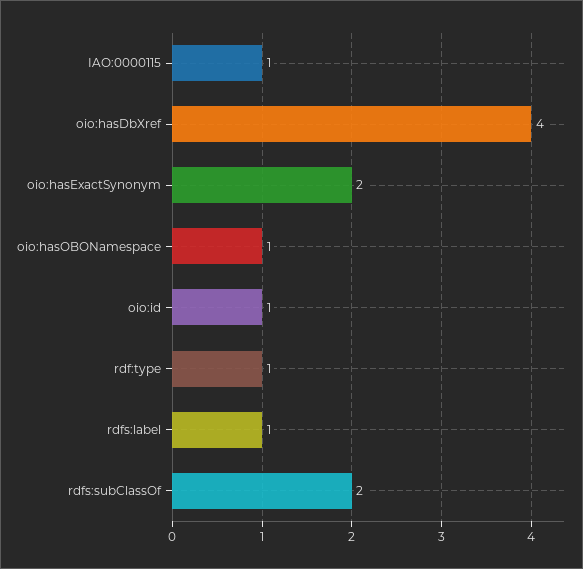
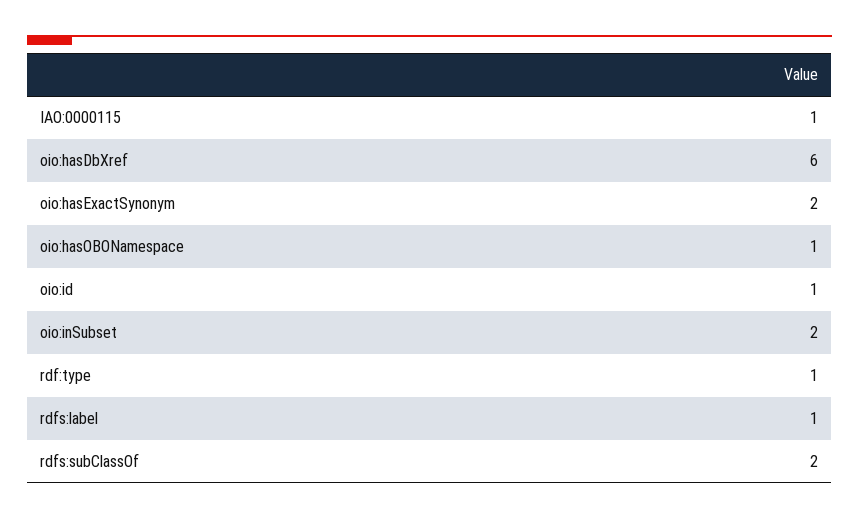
oio:hasDbXref: 4 -> 6
oio:inSubset: none -> 2

